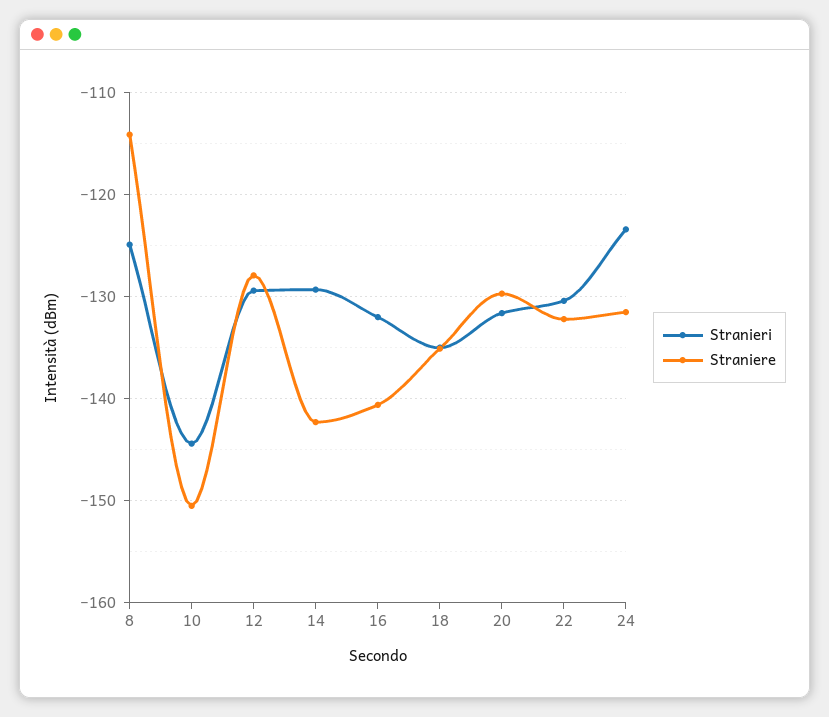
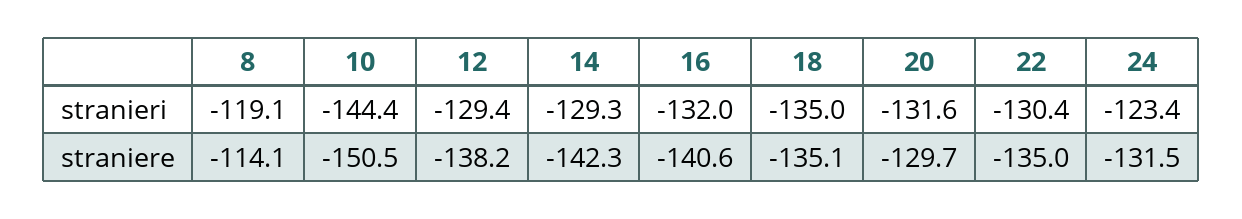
Stranieri, 8: -125 -> -119.1
Straniere, 12: -128 -> -138.2
Straniere, 22: -132 -> -135

